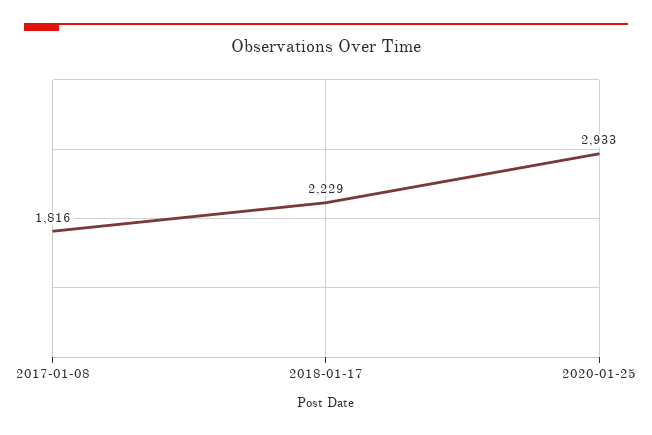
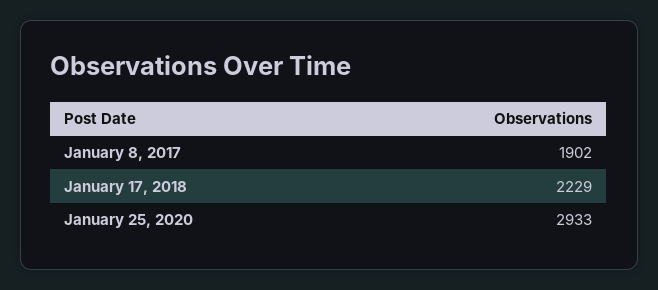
2017-01-08: 1816 -> 1902

